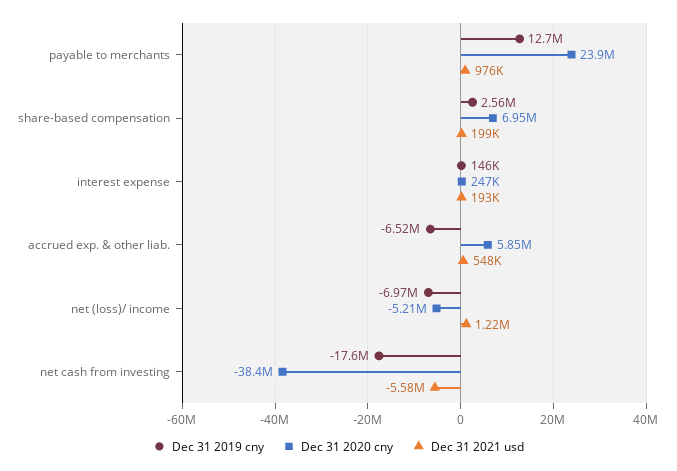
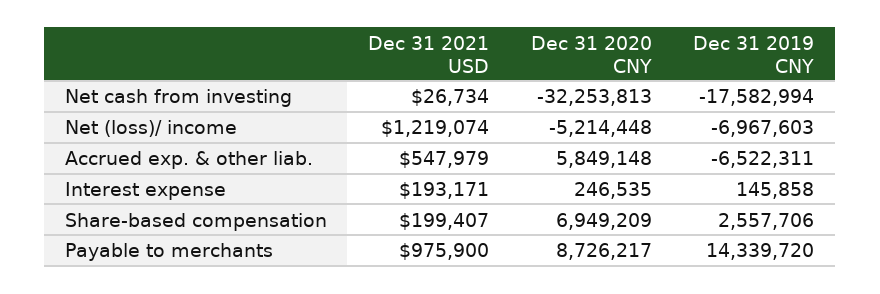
Dec 31 2019 cny, payable to merchants: 12700000 -> 14339720
Dec 31 2020 cny, payable to merchants: 23900000 -> 8726217
Dec 31 2020 cny, net cash from investing: -38400000 -> -32253813
Dec 31 2021 usd, net cash from investing: -5580000 -> 26734

